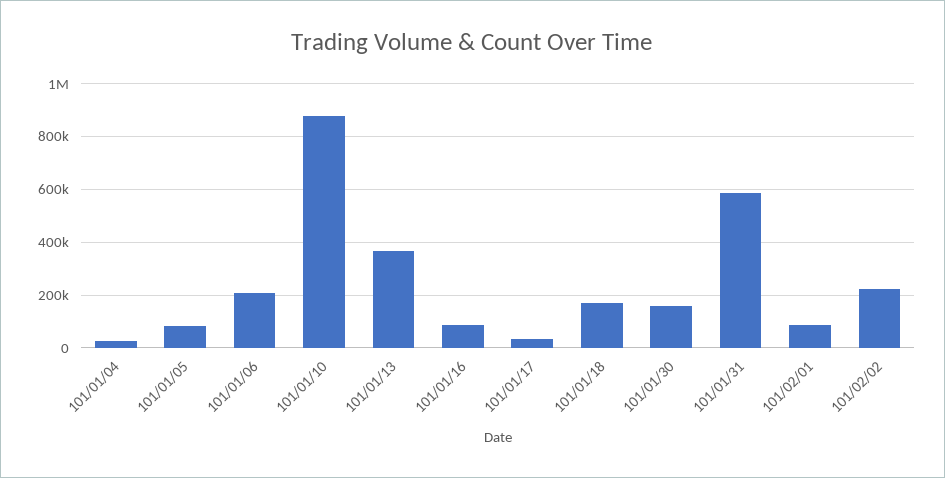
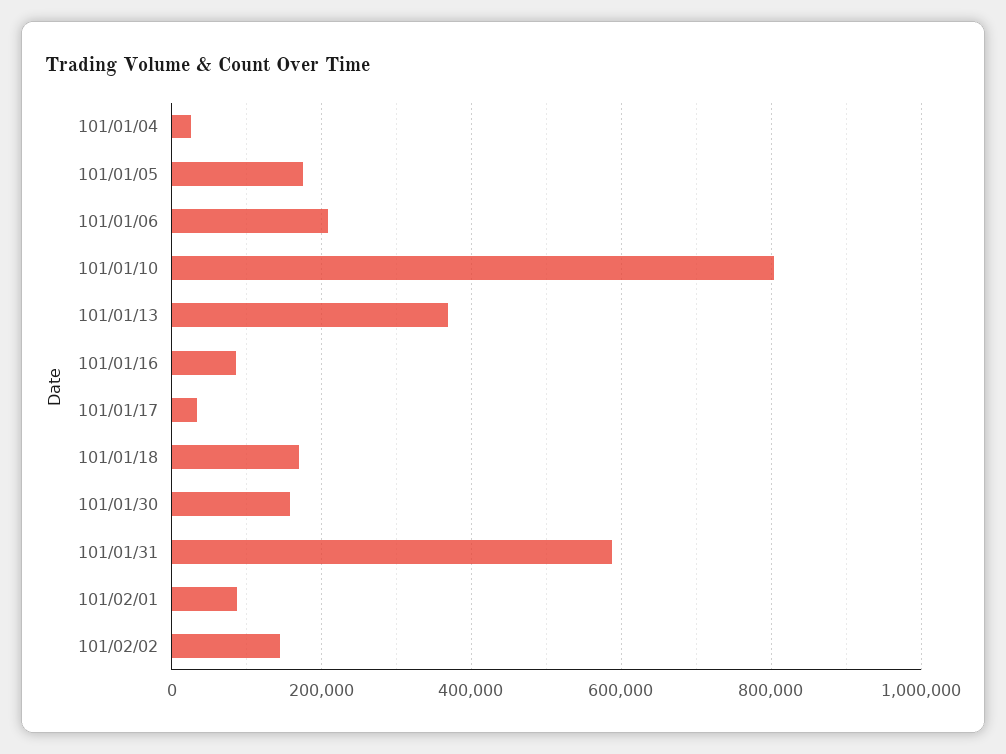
101/01/05: 75000 -> 180000
101/01/10: 875000 -> 800000
101/02/02: 225000 -> 140000

